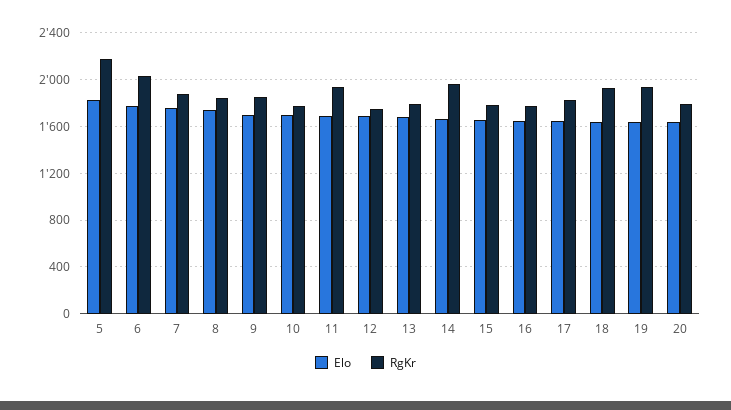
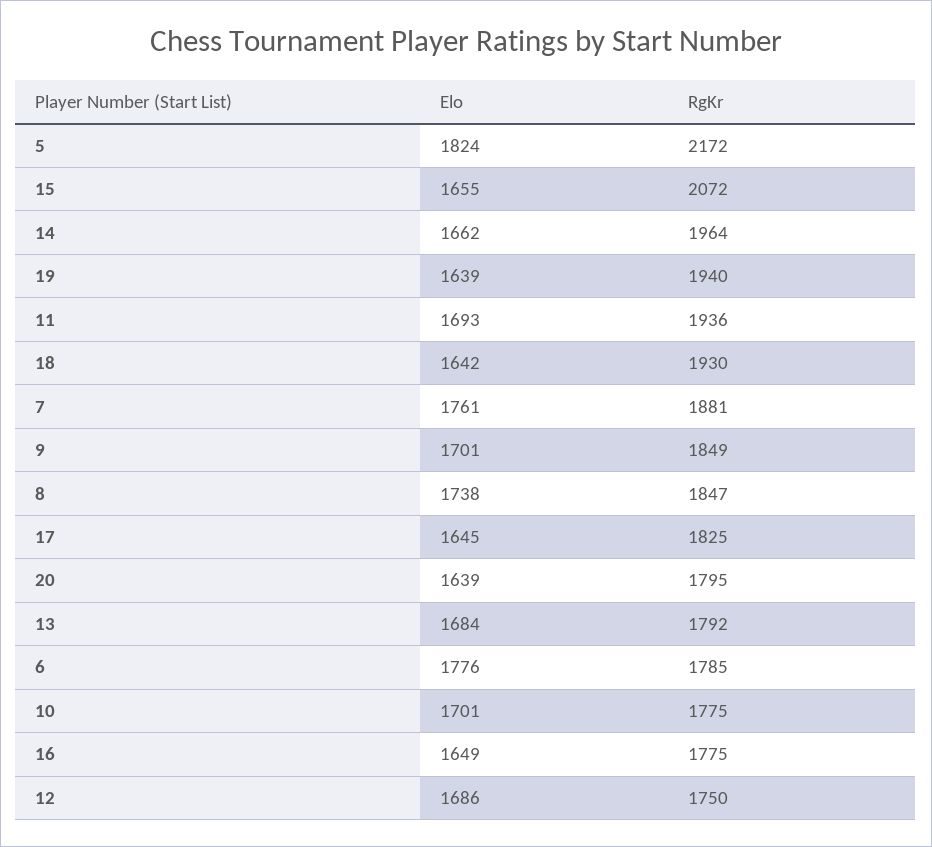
RgKr, 6: 2000 -> 1785
RgKr, 15: 1800 -> 2072

